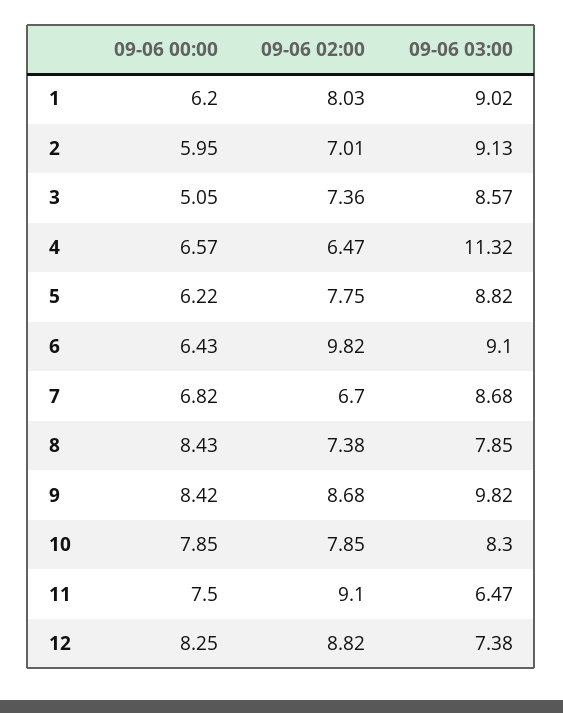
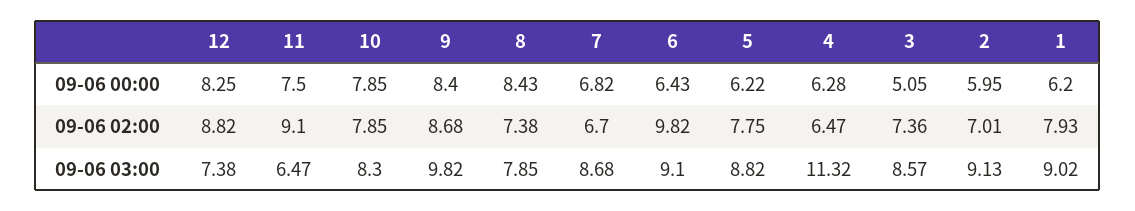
09-06 02:00, 1: 8.03 -> 7.93
09-06 00:00, 4: 6.57 -> 6.28
09-06 00:00, 9: 8.42 -> 8.4

